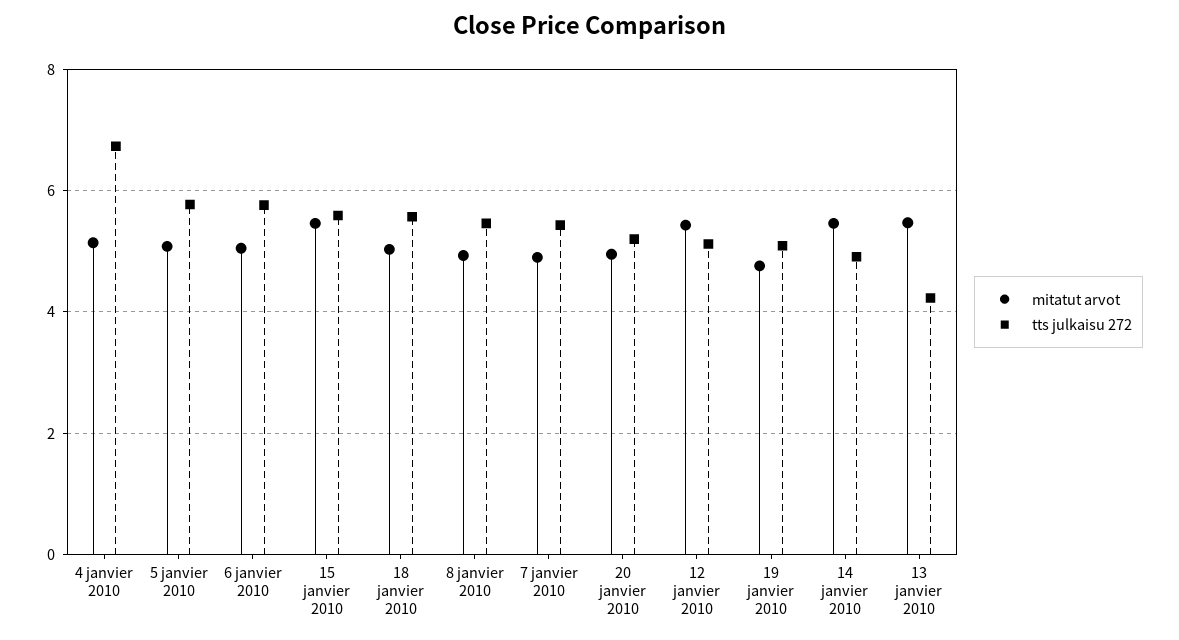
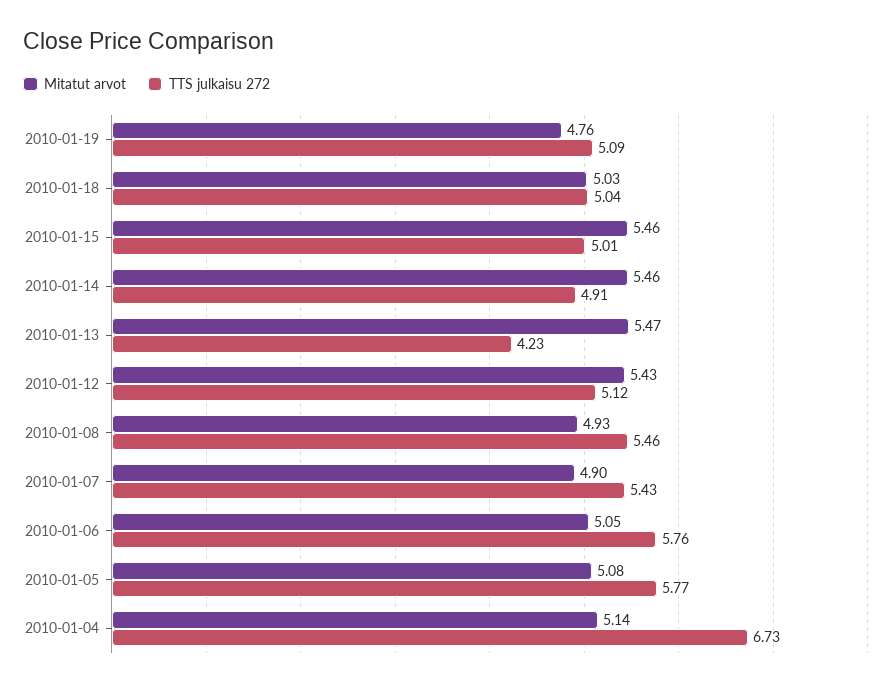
tts julkaisu 272, 15 janvier 2010: 5.6 -> 5.01
tts julkaisu 272, 18 janvier 2010: 5.6 -> 5.04
mitatut arvot, 20 janvier 2010: 5 -> none
tts julkaisu 272, 20 janvier 2010: 5.2 -> none

